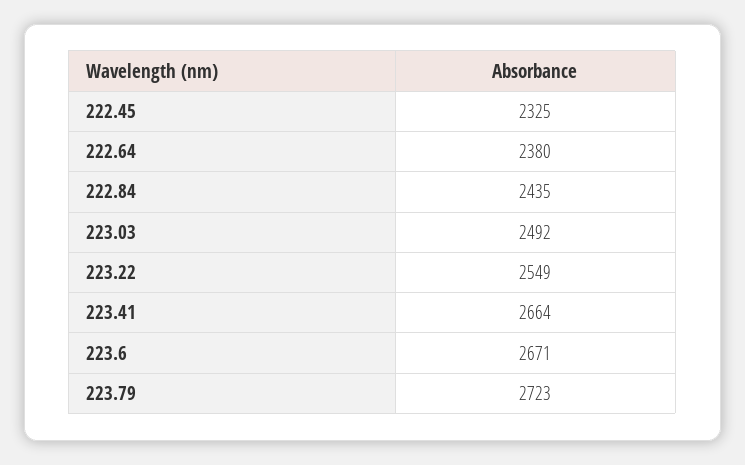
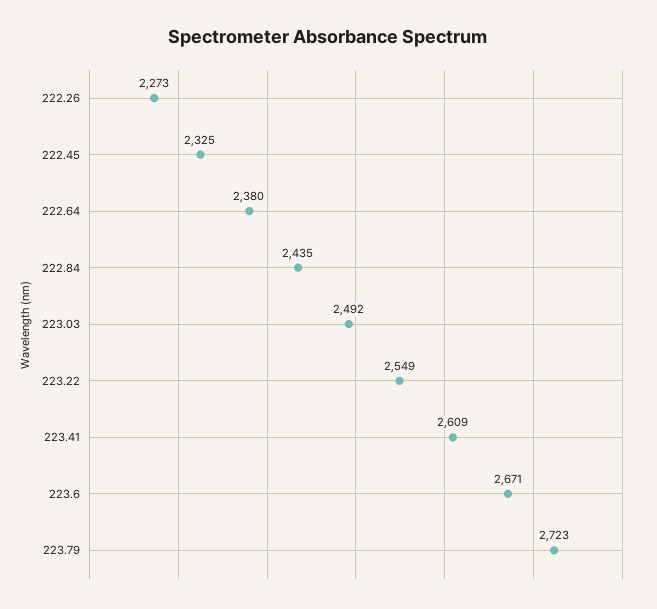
223.41: 2664 -> 2609
222.26: none -> 2273

